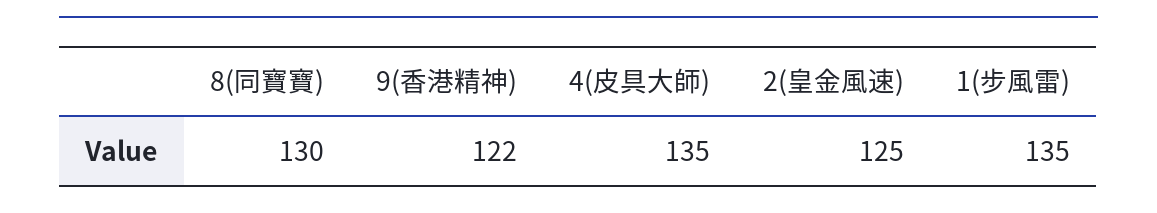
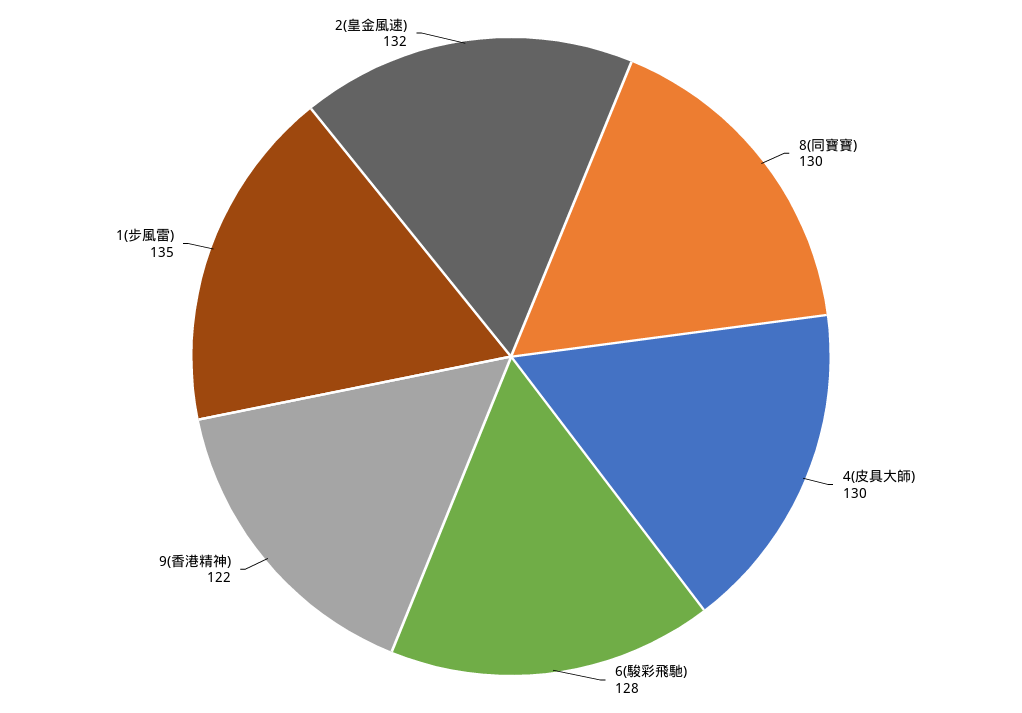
4(皮具大師): 135 -> 130
2(皇金風速): 125 -> 132
6(駿彩飛馳): none -> 128

